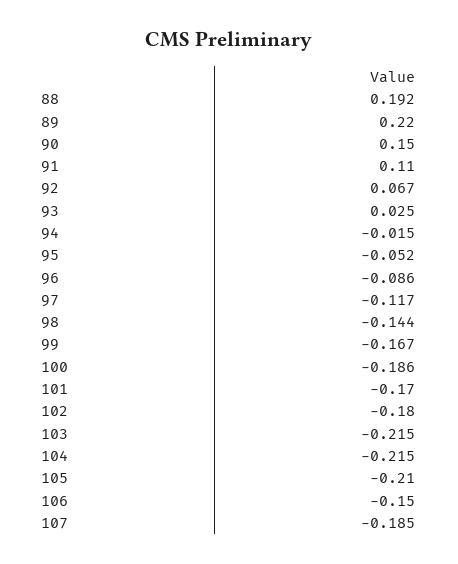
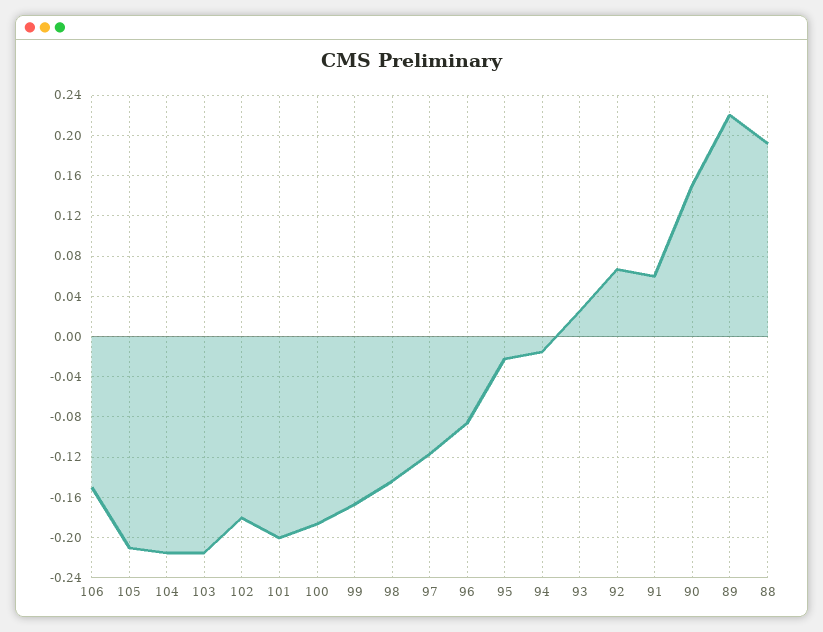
91: 0.11 -> 0.06
95: -0.052 -> -0.02
101: -0.17 -> -0.2
107: -0.185 -> none

